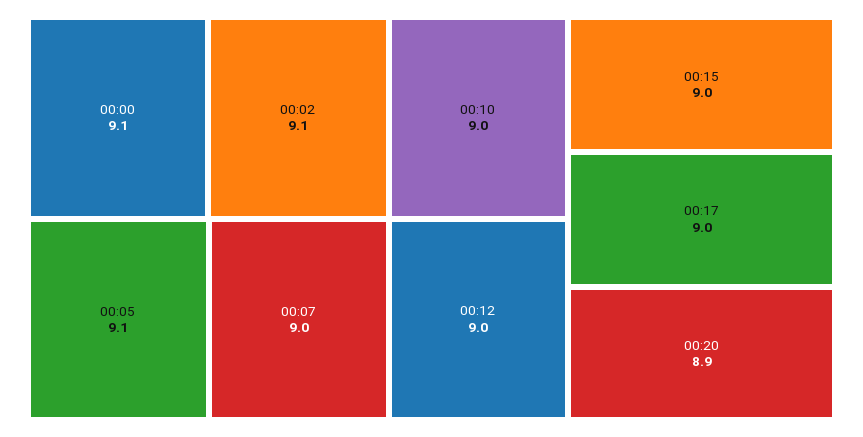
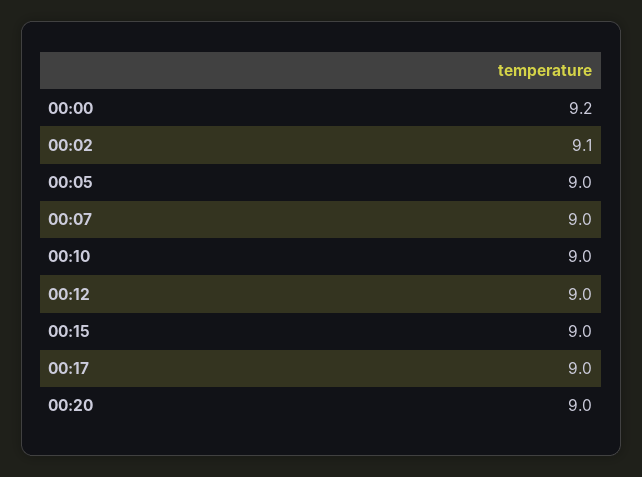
00:00: 9.1 -> 9.2
00:05: 9.1 -> 9
00:20: 8.9 -> 9

